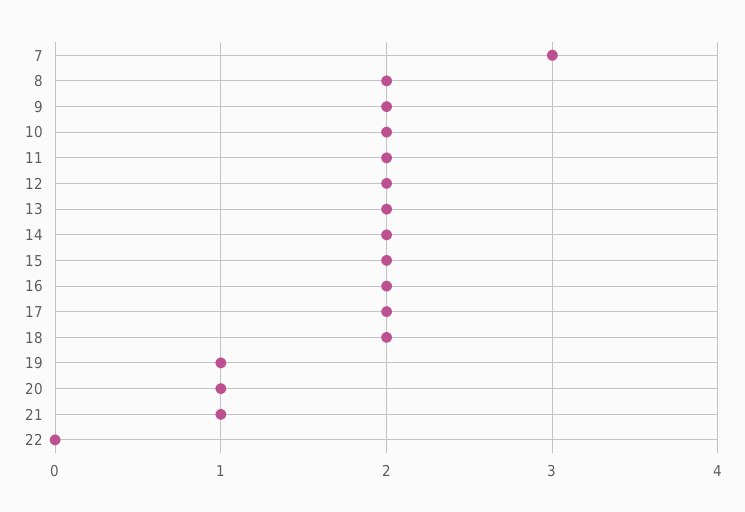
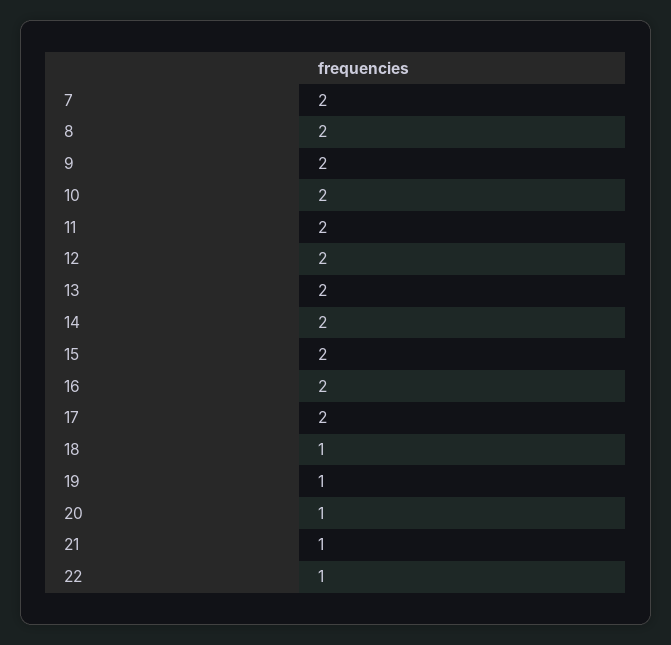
7: 3 -> 2
18: 2 -> 1
22: 0 -> 1

